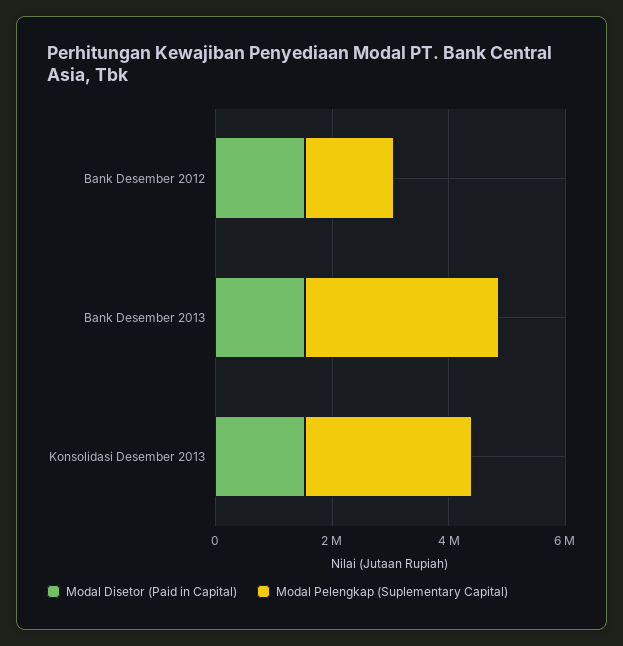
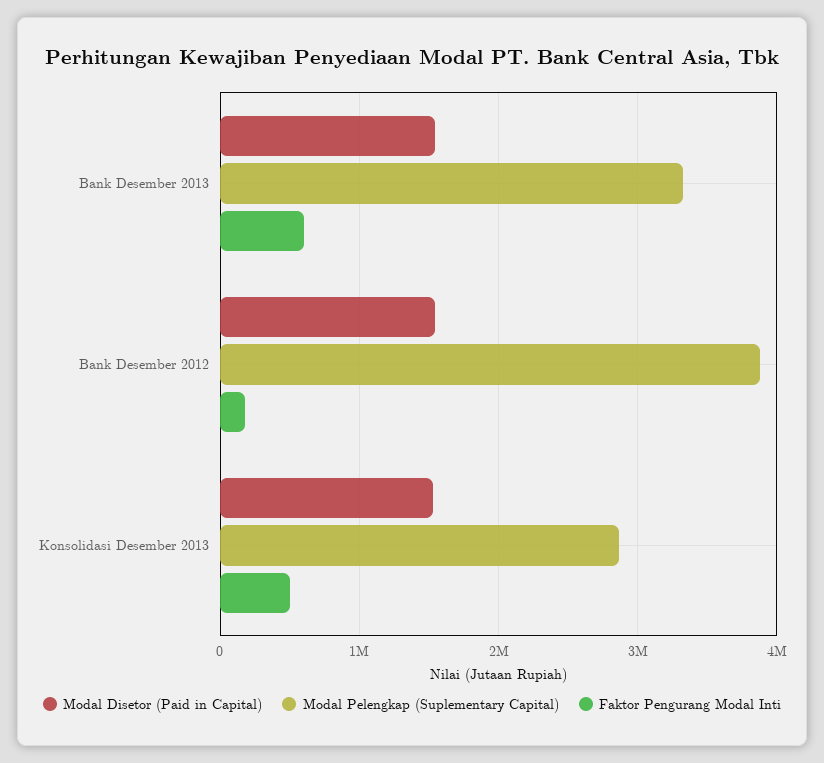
Modal Pelengkap (Suplementary Capital), Bank Desember 2012: 1500000 -> 3900000
Faktor Pengurang Modal Inti, Bank Desember 2013: none -> 600000
Faktor Pengurang Modal Inti, Bank Desember 2012: none -> 200000
Faktor Pengurang Modal Inti, Konsolidasi Desember 2013: none -> 500000

